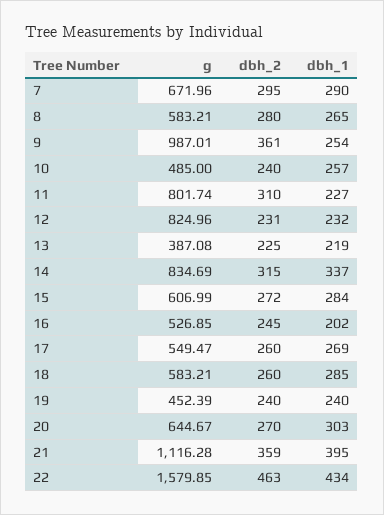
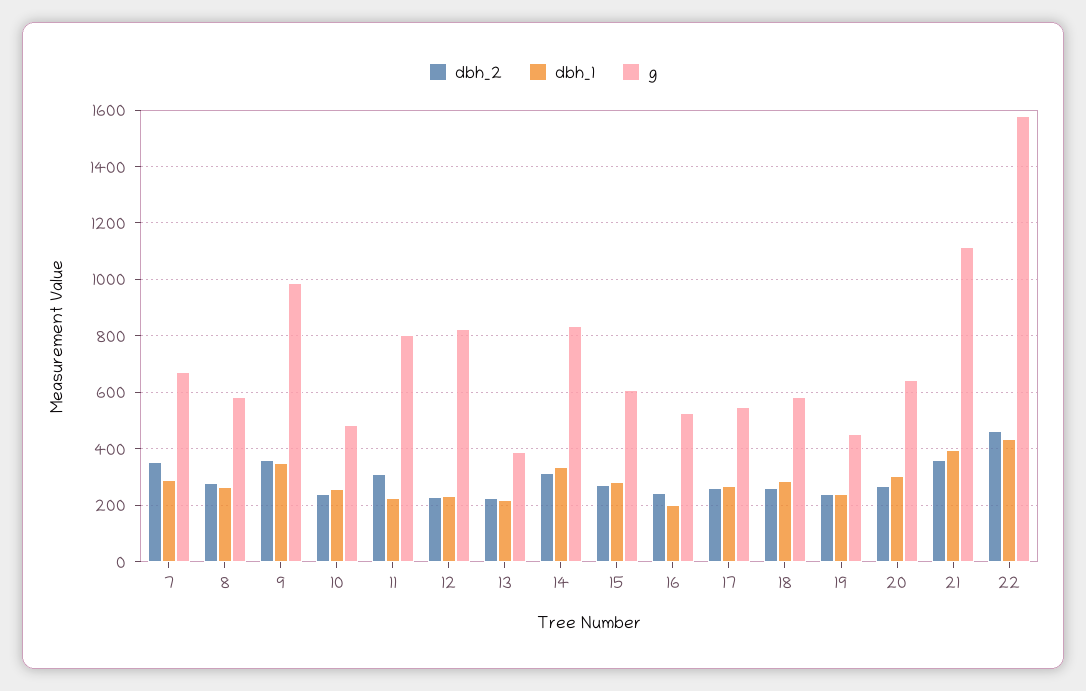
dbh_2, 7: 295 -> 350
dbh_1, 9: 254 -> 350

